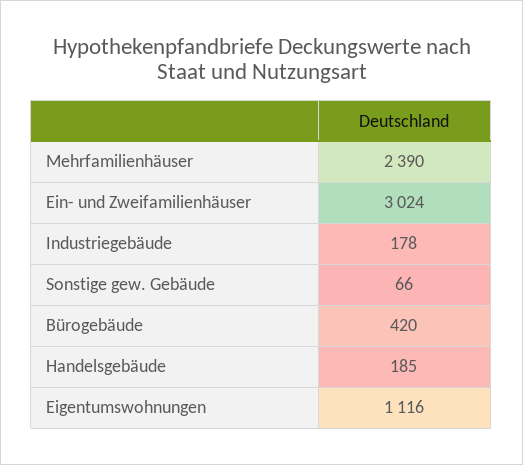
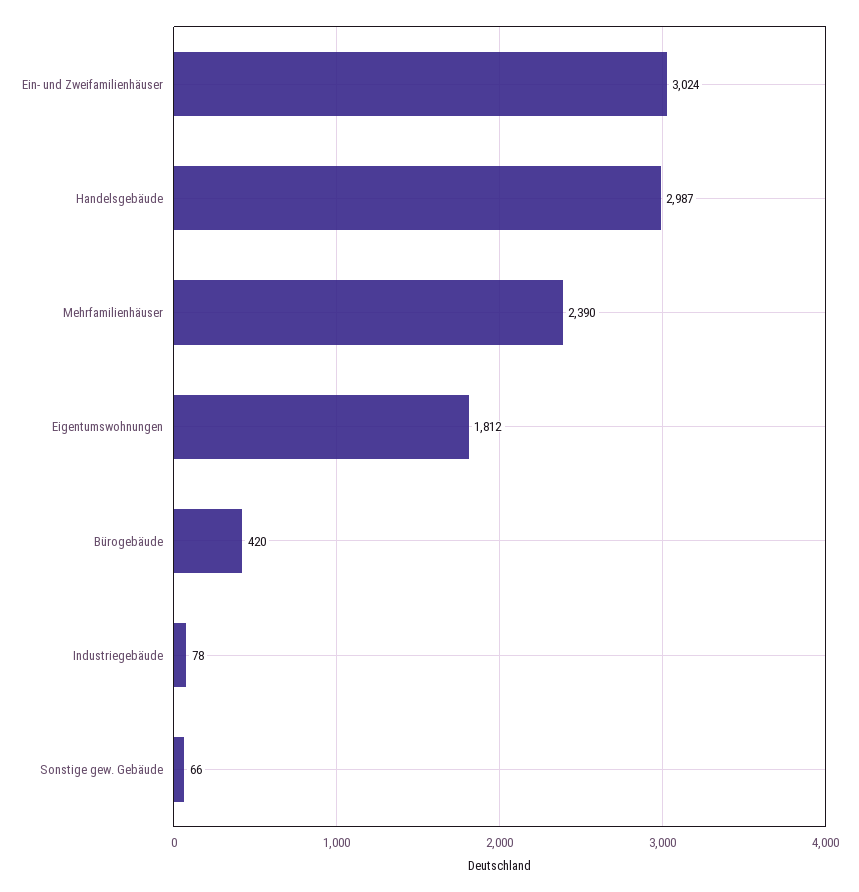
Industriegebäude: 178 -> 78
Handelsgebäude: 185 -> 2987
Eigentumswohnungen: 1116 -> 1812

